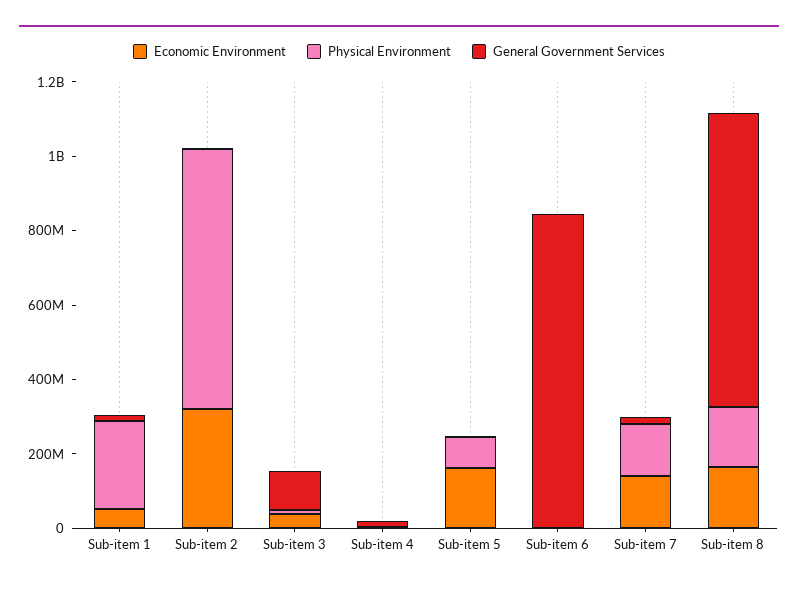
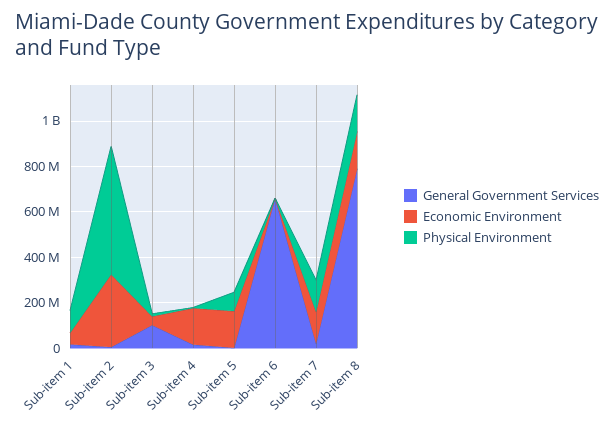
Physical Environment, Sub-item 1: 250000000 -> 100000000
Physical Environment, Sub-item 2: 700000000 -> 550000000
Economic Environment, Sub-item 4: 0 -> 150000000
General Government Services, Sub-item 6: 850000000 -> 650000000

